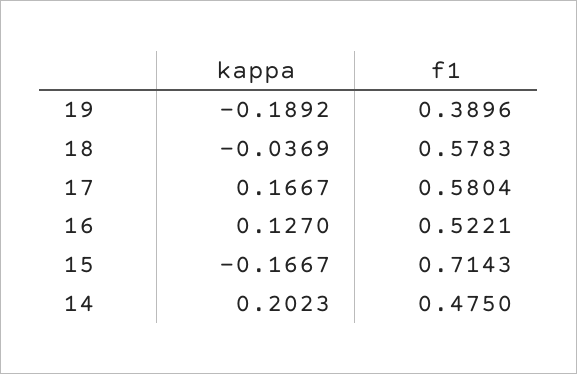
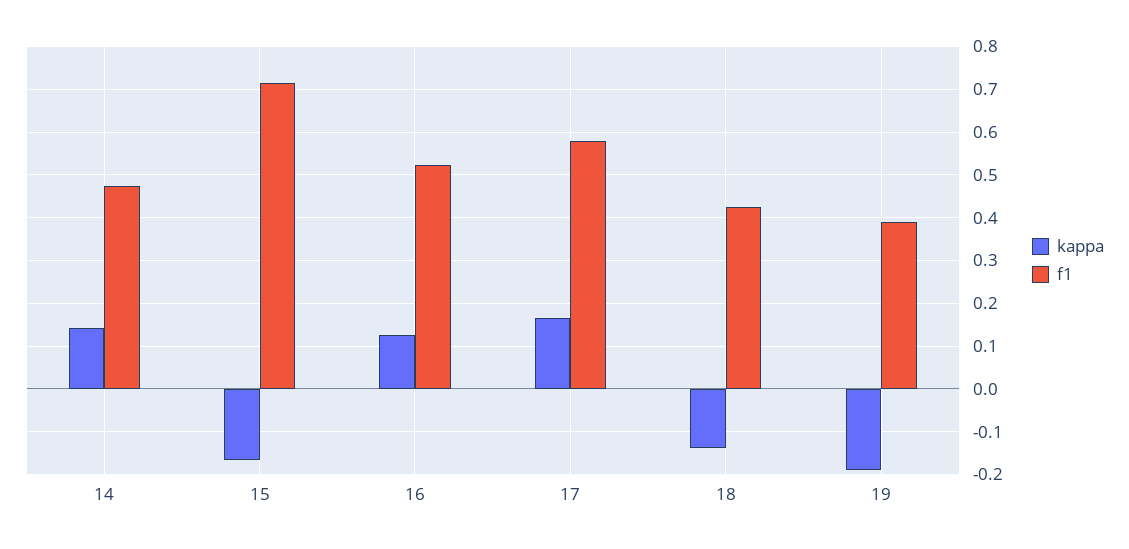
kappa, 18: -0.0369 -> -0.14
f1, 18: 0.5783 -> 0.42
kappa, 14: 0.2023 -> 0.14

